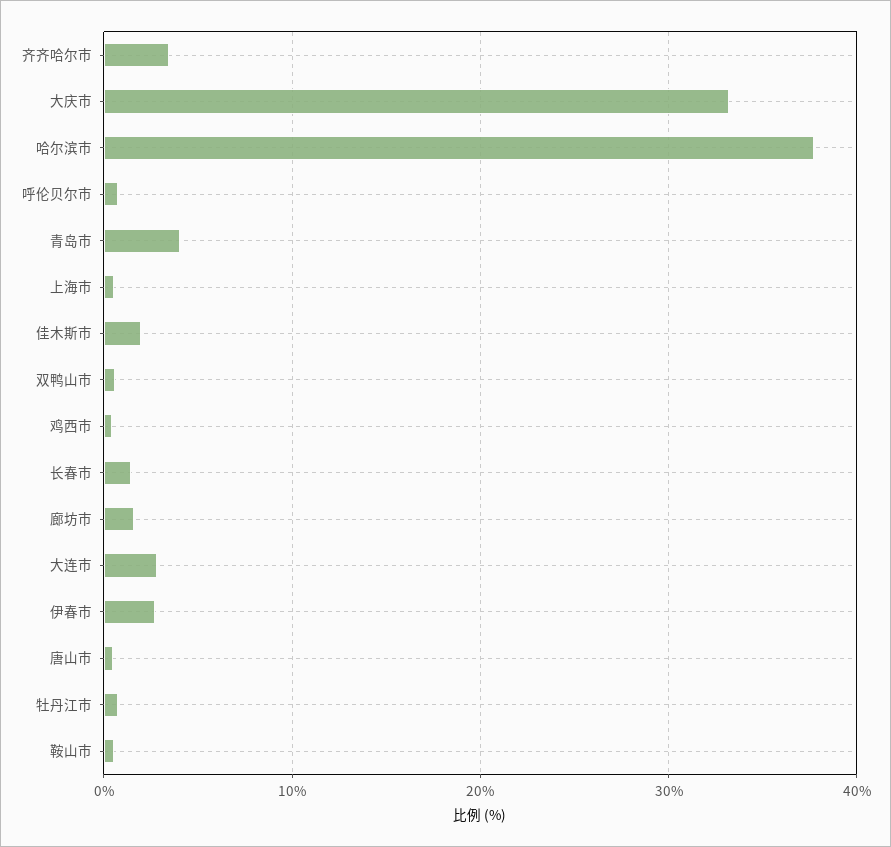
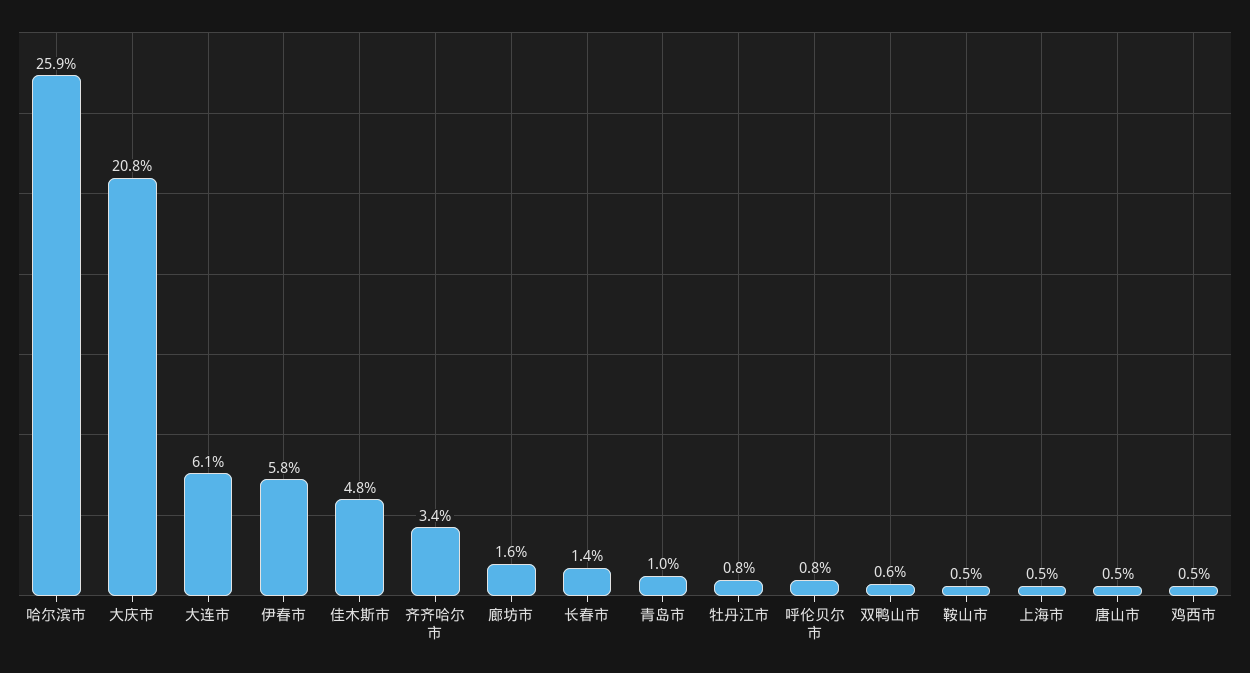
大庆市: 33 -> 20.8
哈尔滨市: 38 -> 25.9
青岛市: 4 -> 1
佳木斯市: 2 -> 4.8
大连市: 3 -> 6.1
伊春市: 3 -> 5.8

